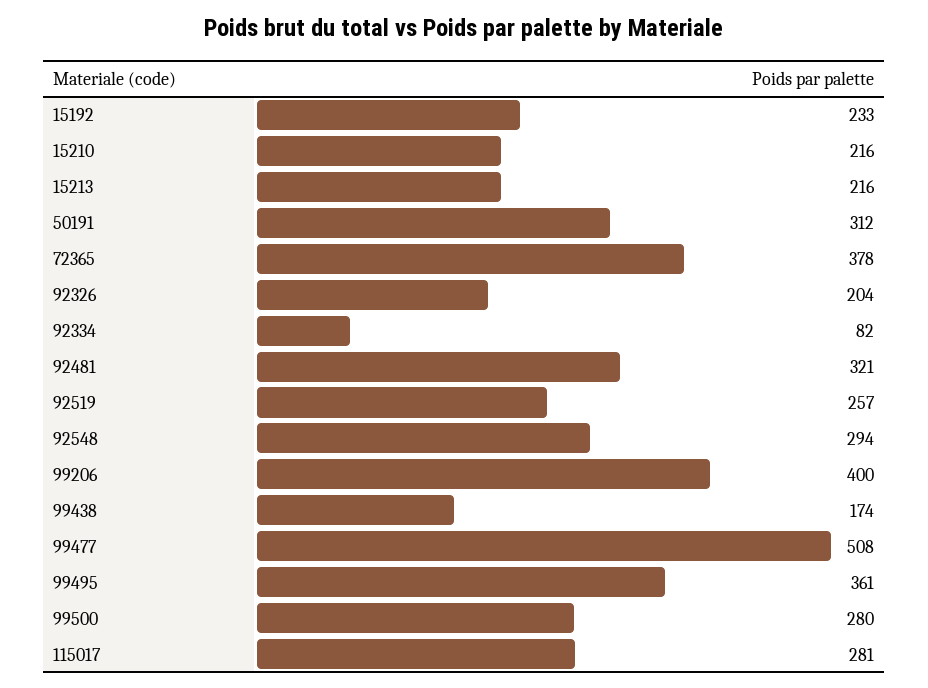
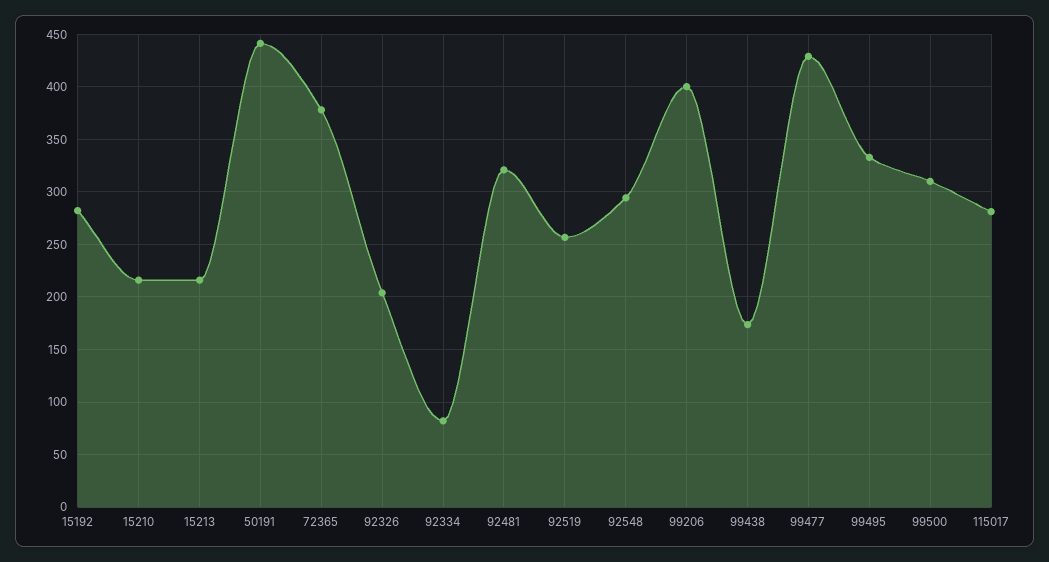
15192: 233 -> 280
50191: 312 -> 440
99477: 508 -> 430
99495: 361 -> 330
99500: 280 -> 310

